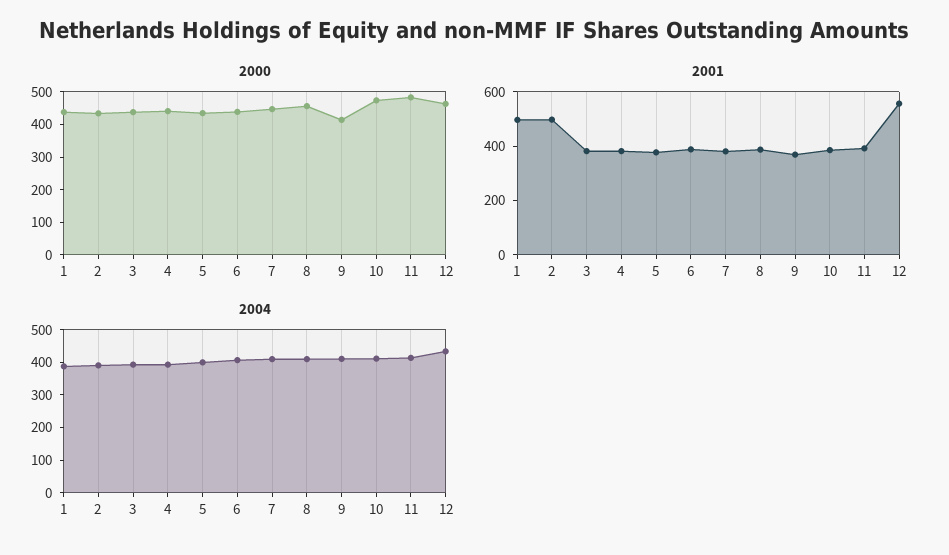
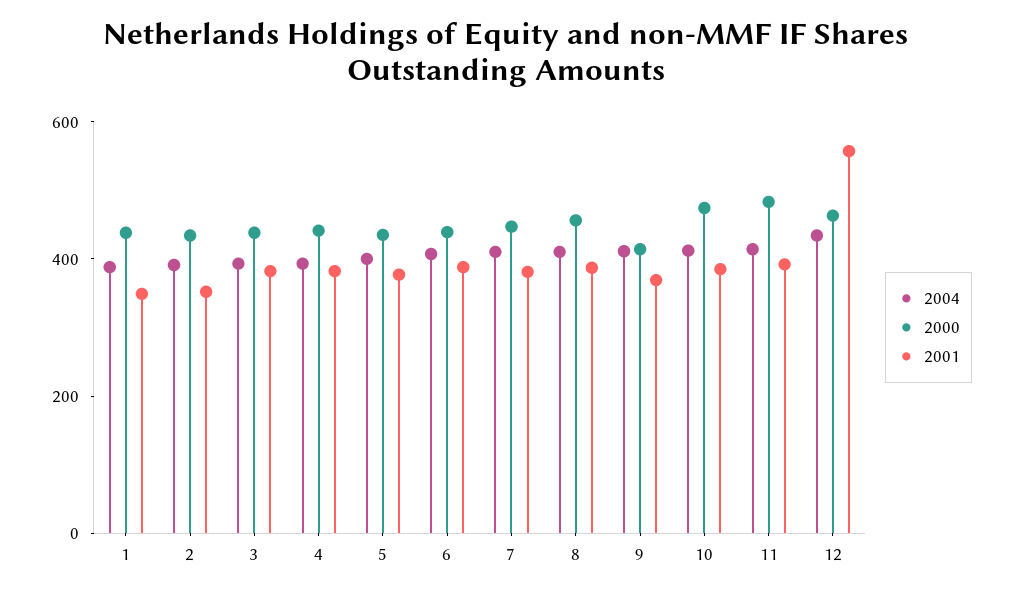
2001, 1: 500 -> 350
2001, 2: 500 -> 350

